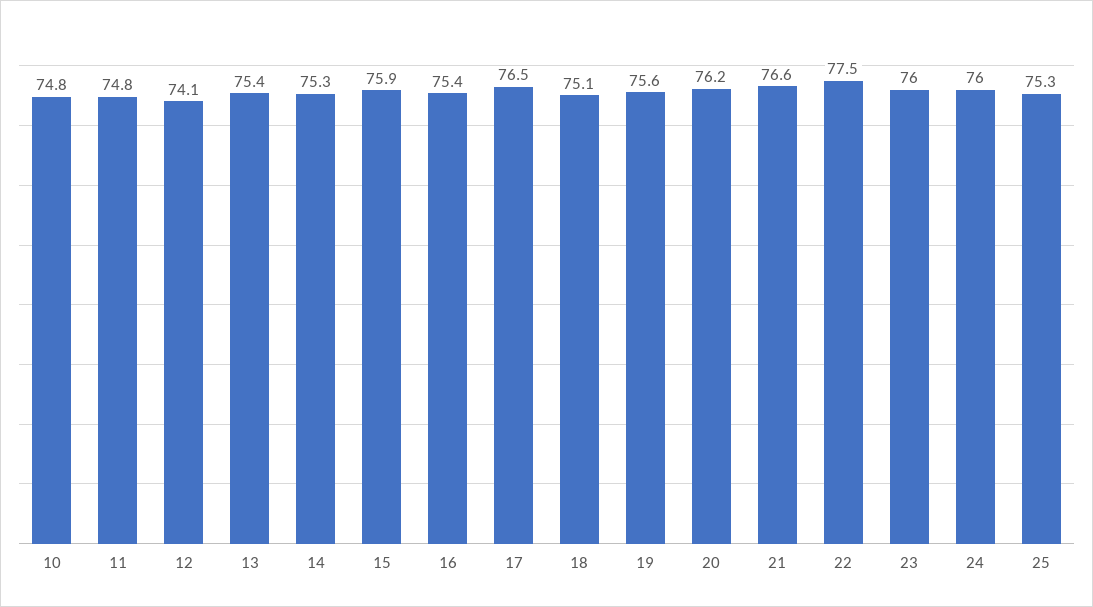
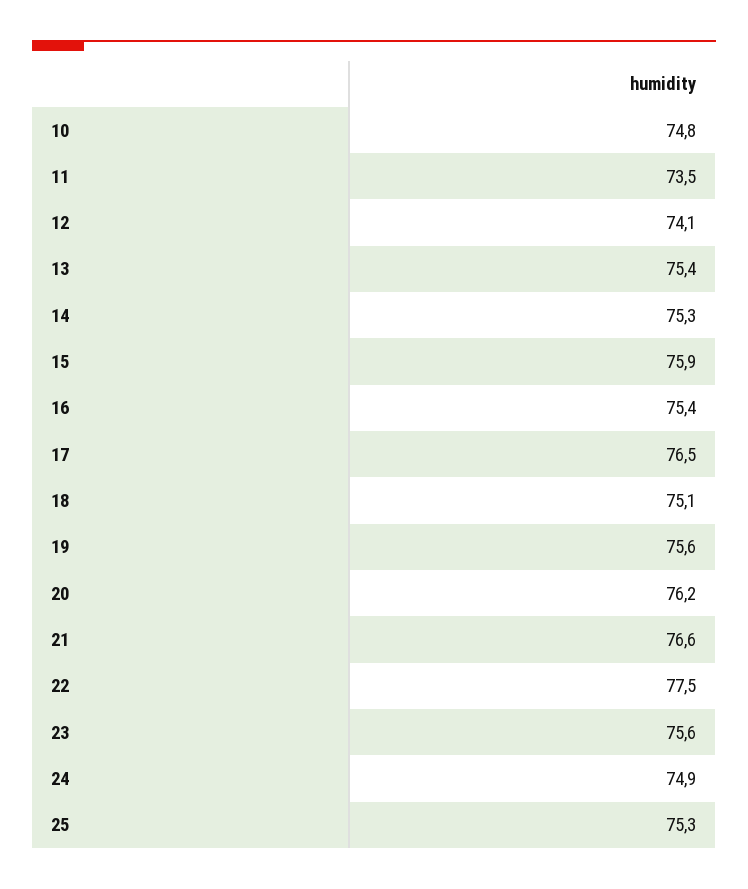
11: 74.8 -> 73.5
23: 76 -> 75.6
24: 76 -> 74.9

